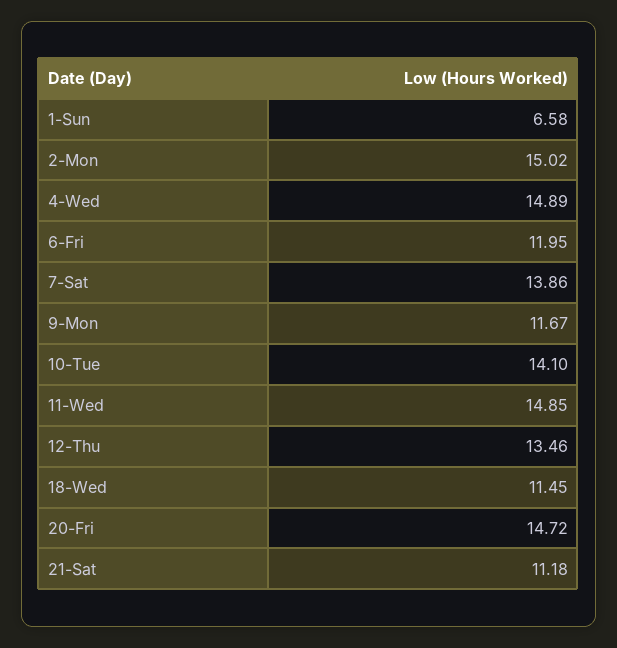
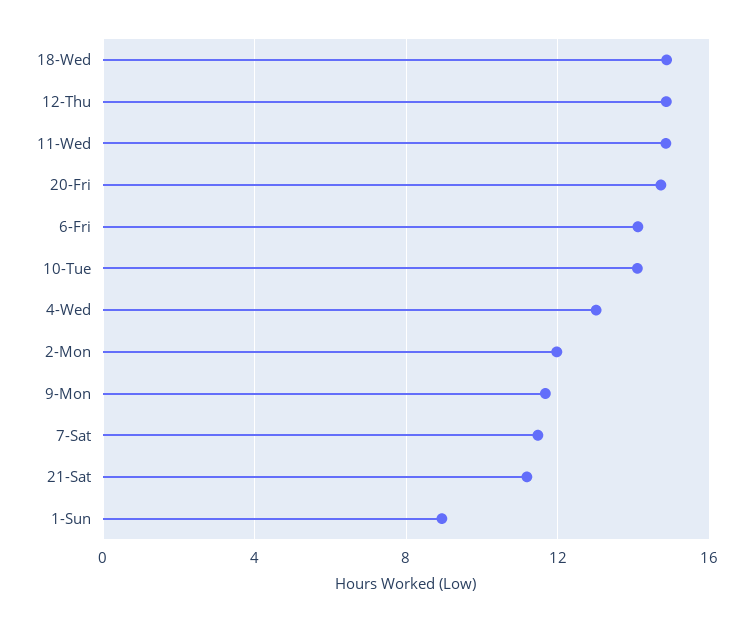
1-Sun: 6.58 -> 9
2-Mon: 15.02 -> 12
4-Wed: 14.89 -> 13
6-Fri: 11.95 -> 14
7-Sat: 13.86 -> 11.5
12-Thu: 13.46 -> 15
18-Wed: 11.45 -> 15

